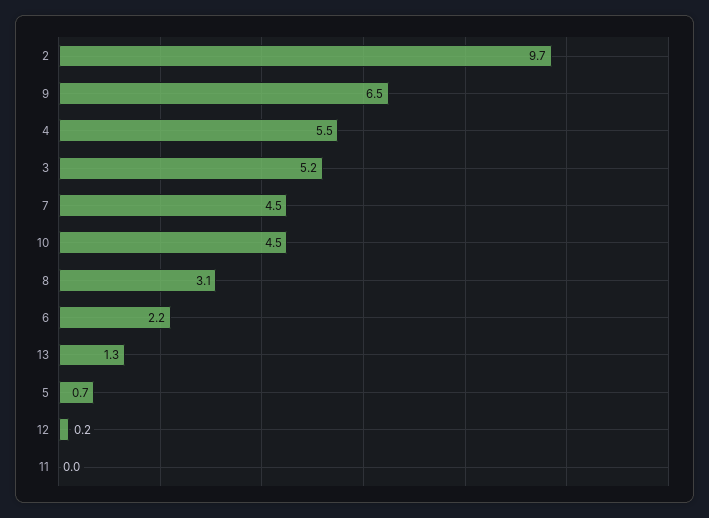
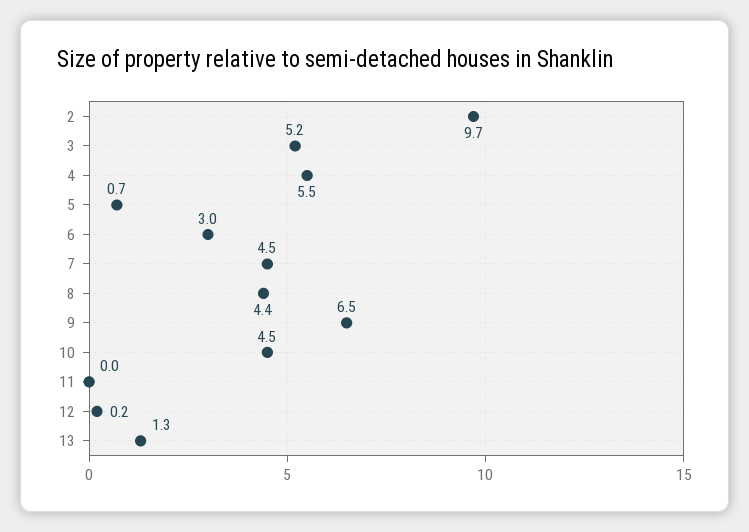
8: 3.1 -> 4.4
6: 2.2 -> 3

